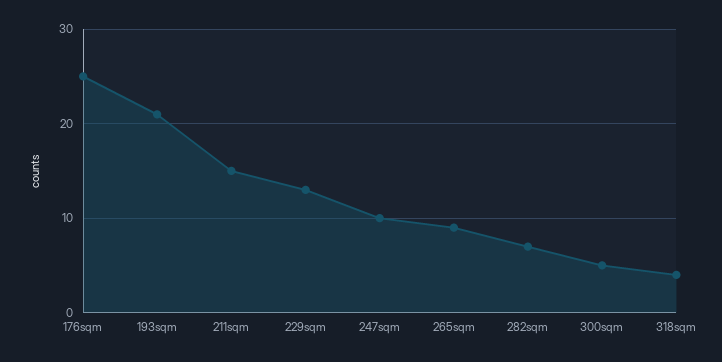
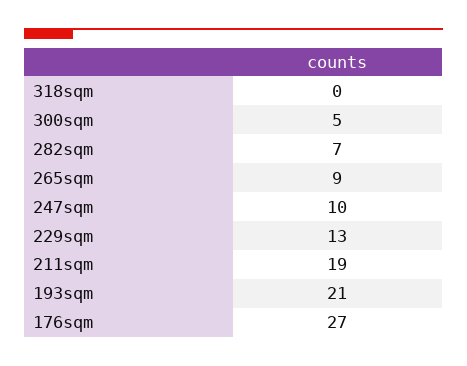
176sqm: 25 -> 27
211sqm: 15 -> 19
318sqm: 4 -> 0

